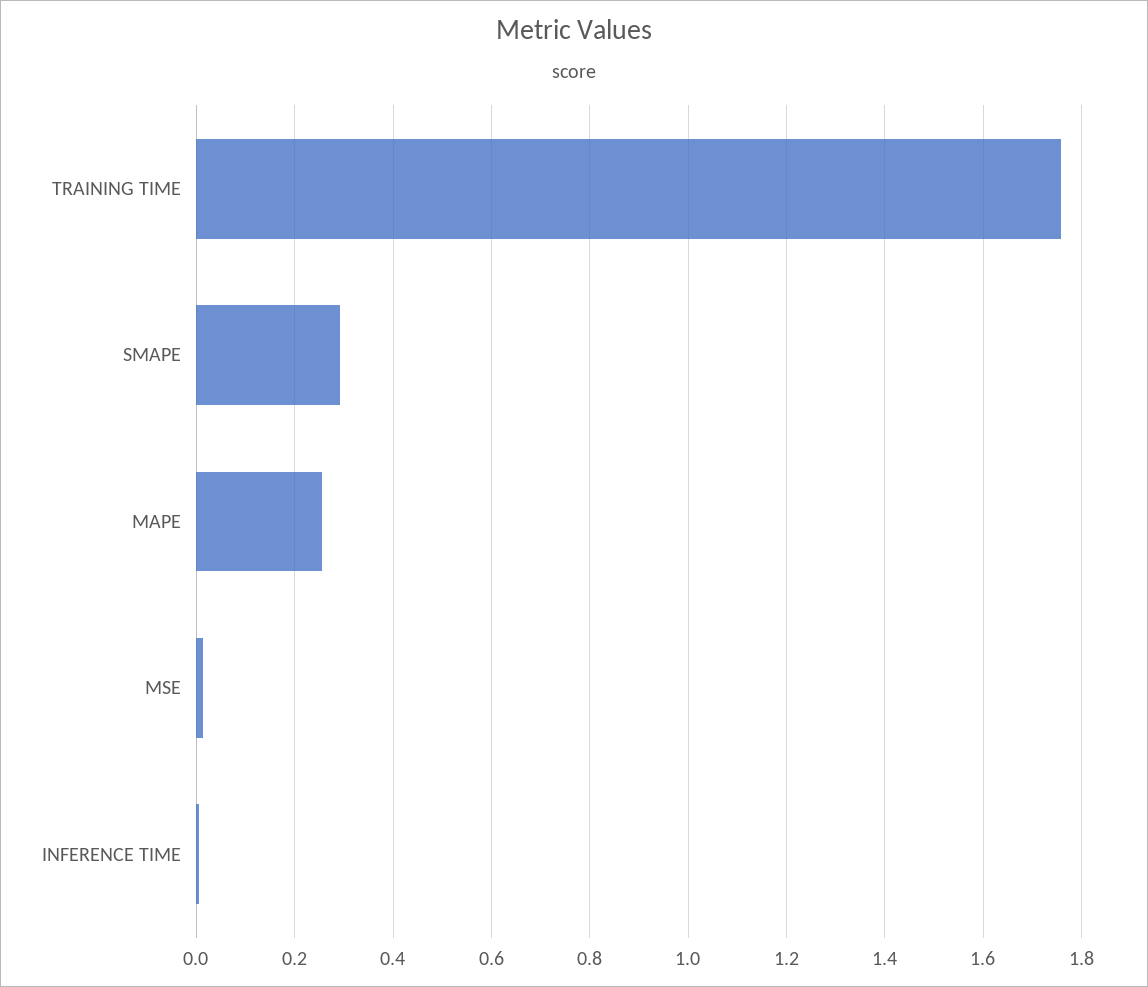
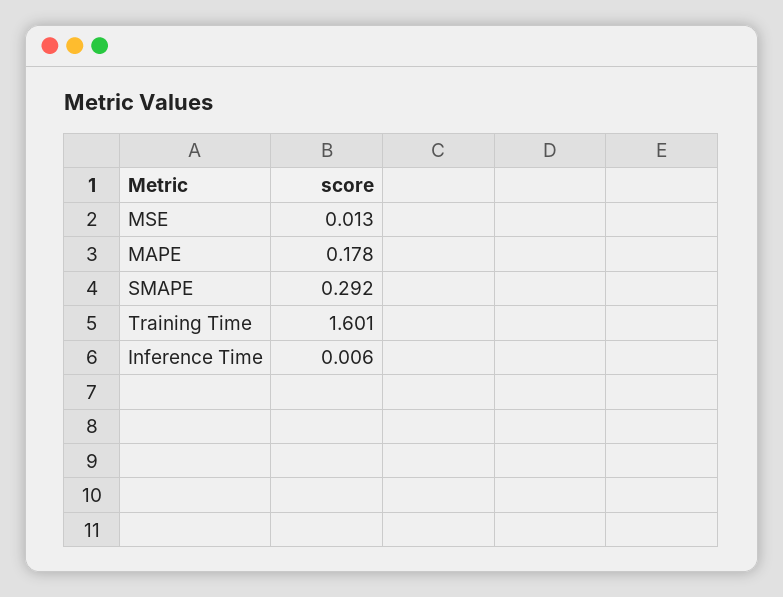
TRAINING TIME: 1.76 -> 1.601
MAPE: 0.26 -> 0.178

